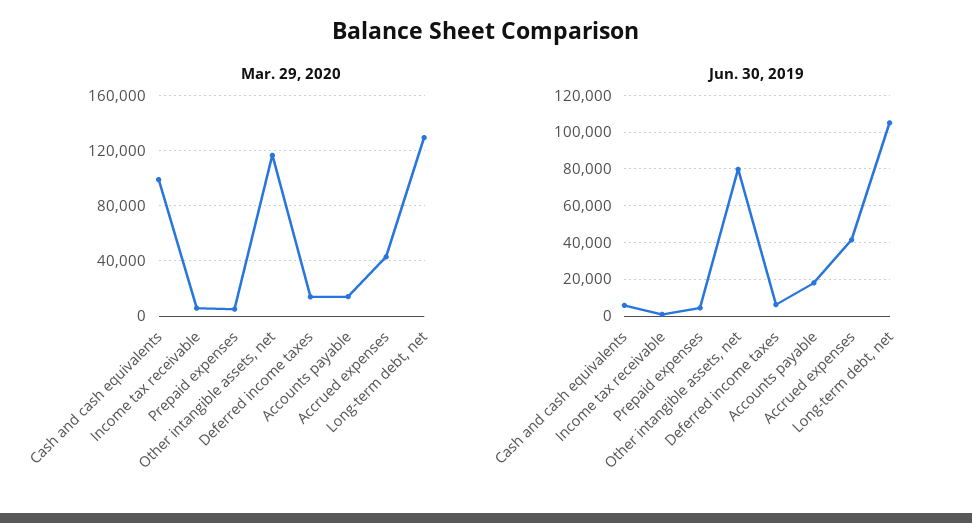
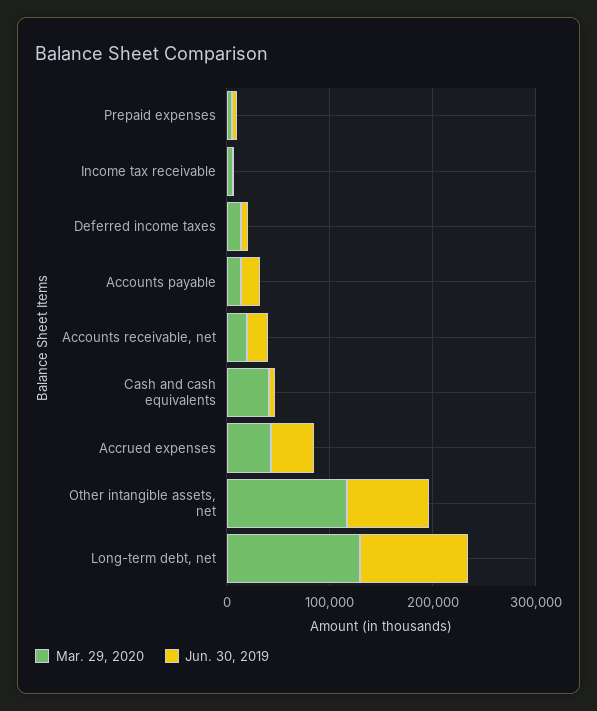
Mar. 29, 2020, Cash and cash equivalents: 100000 -> 40000
Mar. 29, 2020, Accounts receivable, net: none -> 20000
Jun. 30, 2019, Accounts receivable, net: none -> 20000

